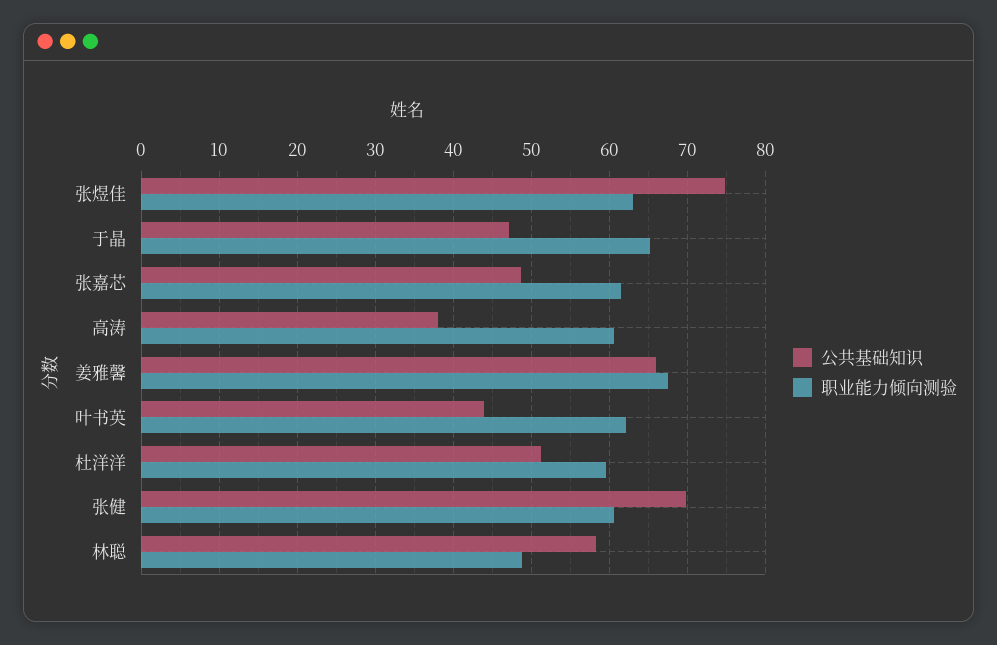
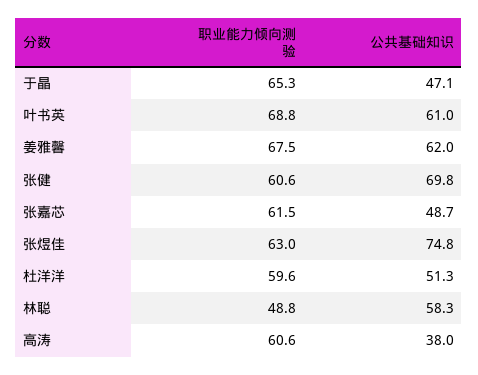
公共基础知识, 姜雅馨: 66 -> 62
公共基础知识, 叶书英: 44 -> 61
职业能力倾向测验, 叶书英: 62 -> 68.8

